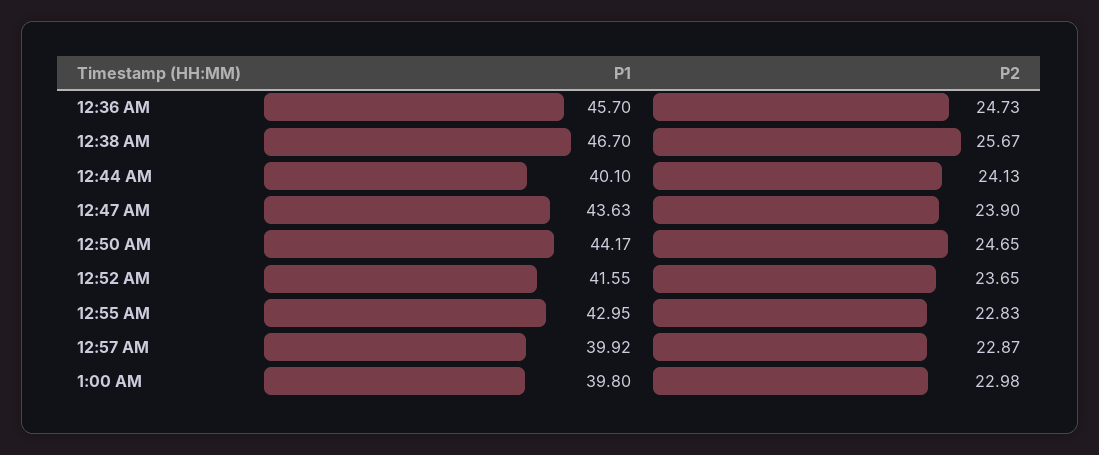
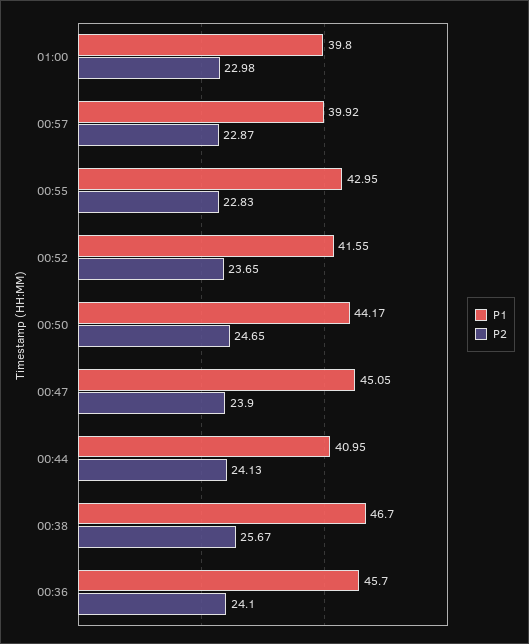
P2, 12:36 AM: 24.73 -> 24.1
P1, 12:44 AM: 40.1 -> 40.95
P1, 12:47 AM: 43.63 -> 45.05

